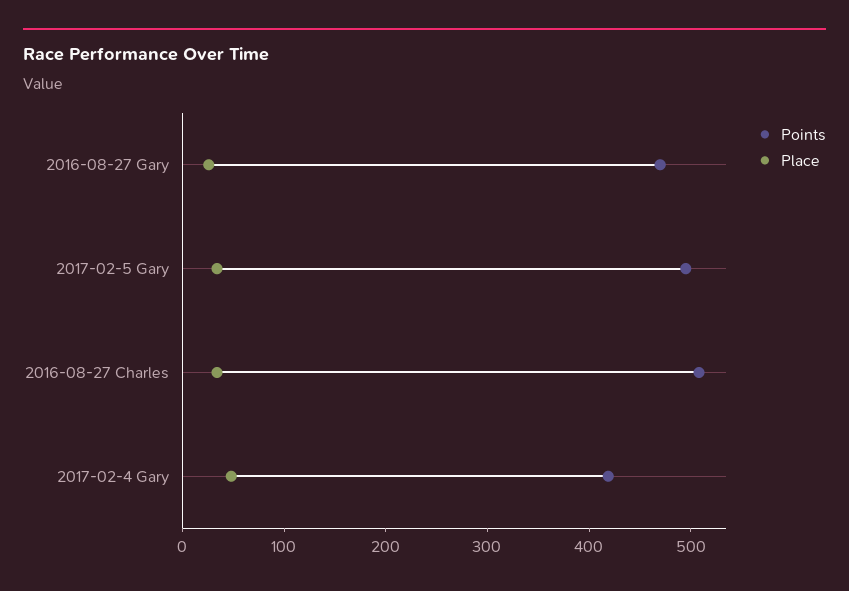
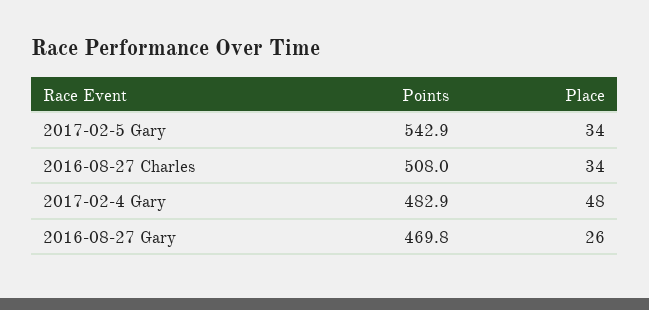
Points, 2017-02-5 Gary: 500 -> 542.9
Points, 2017-02-4 Gary: 420 -> 482.9

